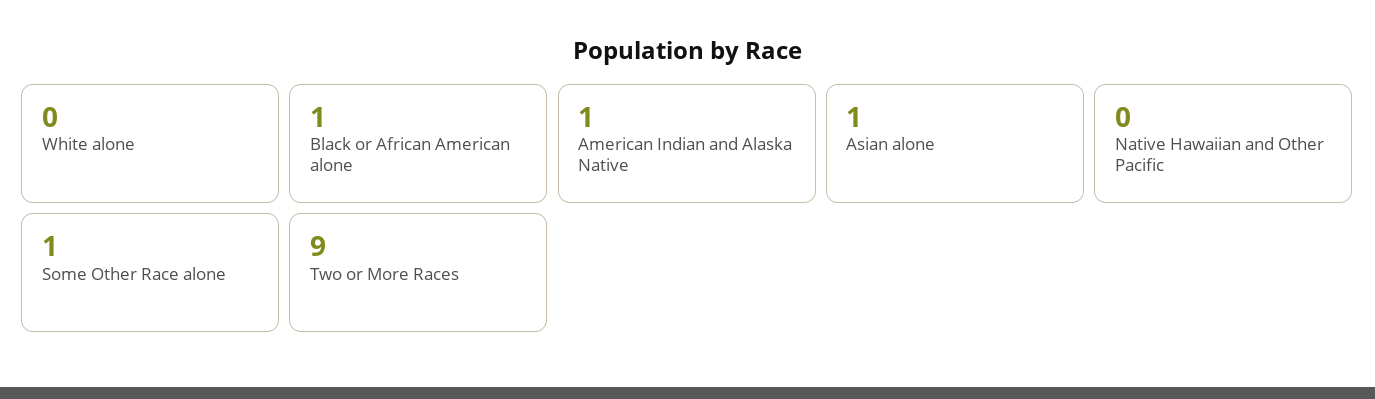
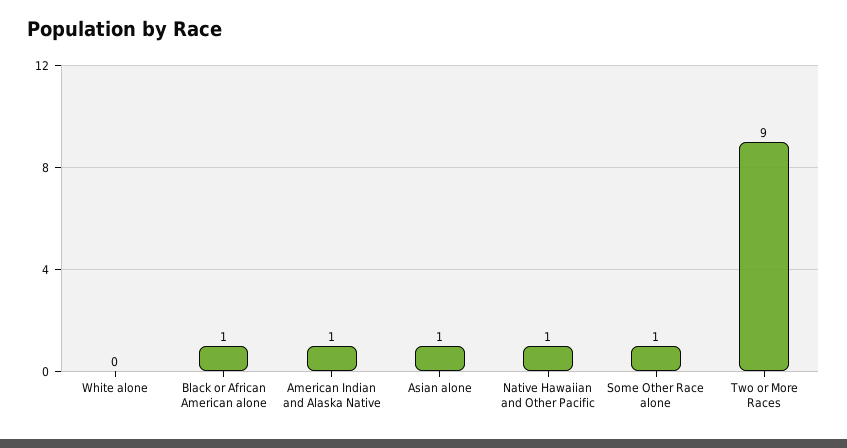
Native Hawaiian and Other Pacific: 0 -> 1

